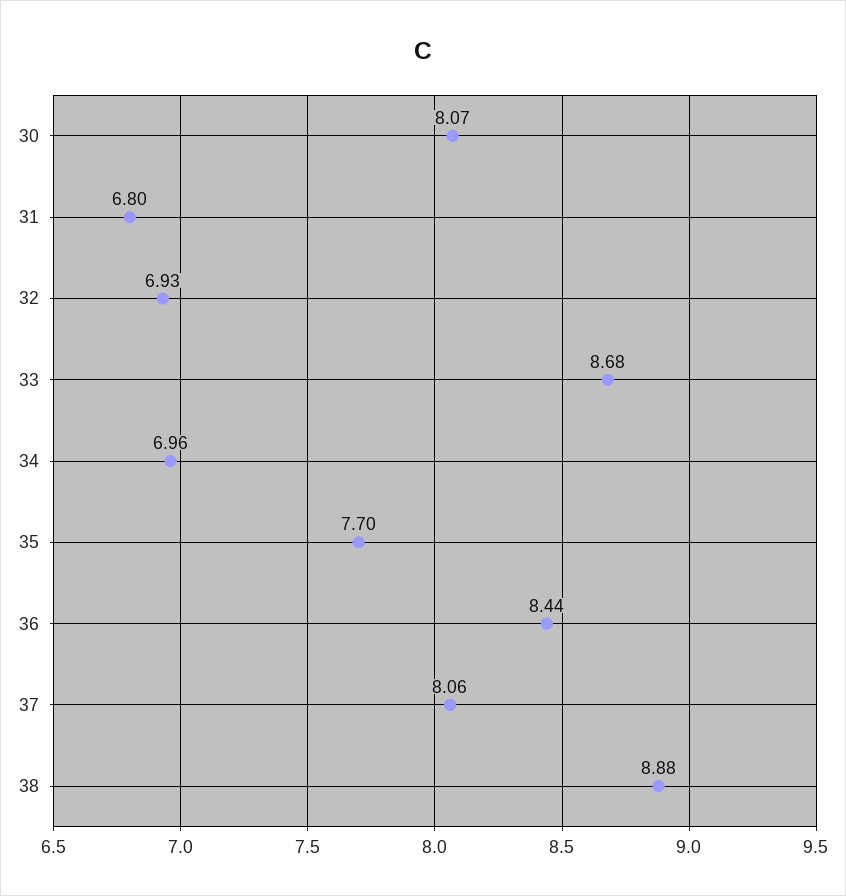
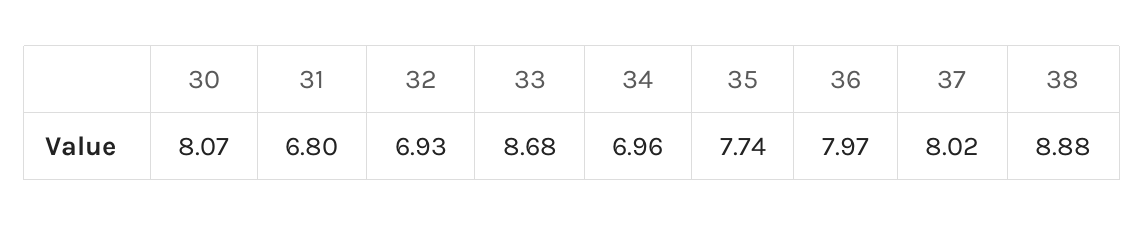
35: 7.7 -> 7.74
36: 8.44 -> 7.97
37: 8.06 -> 8.02

